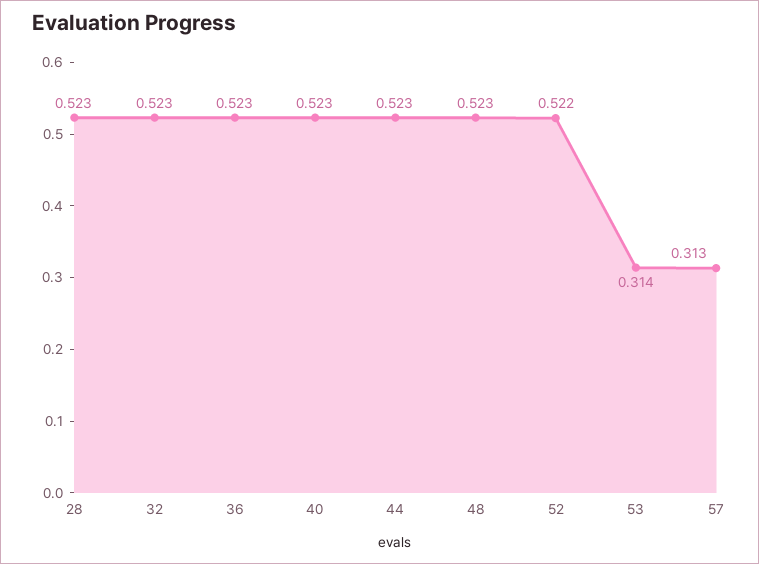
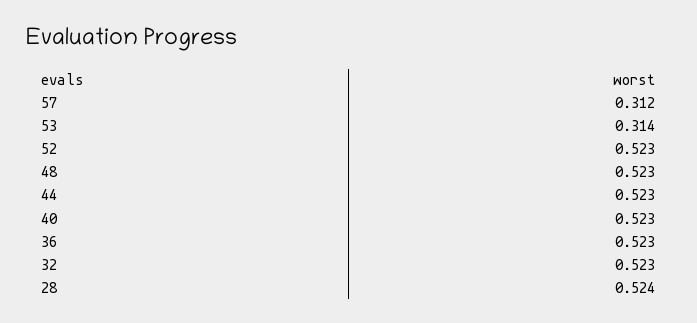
28: 0.523 -> 0.524
52: 0.522 -> 0.523
57: 0.313 -> 0.312

